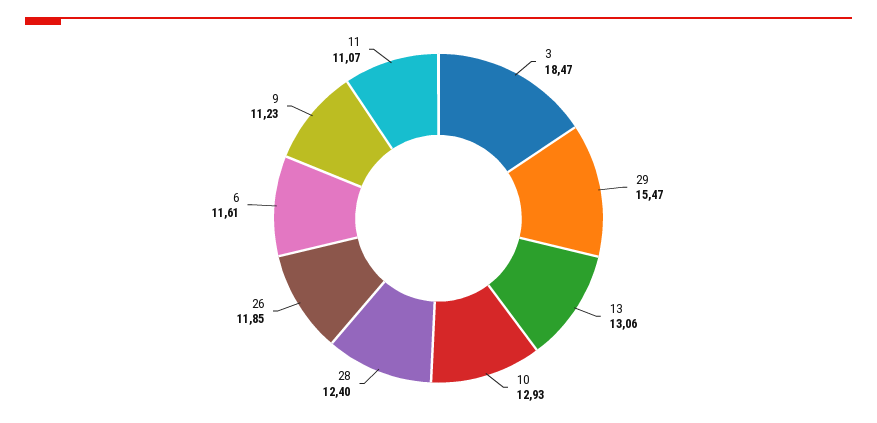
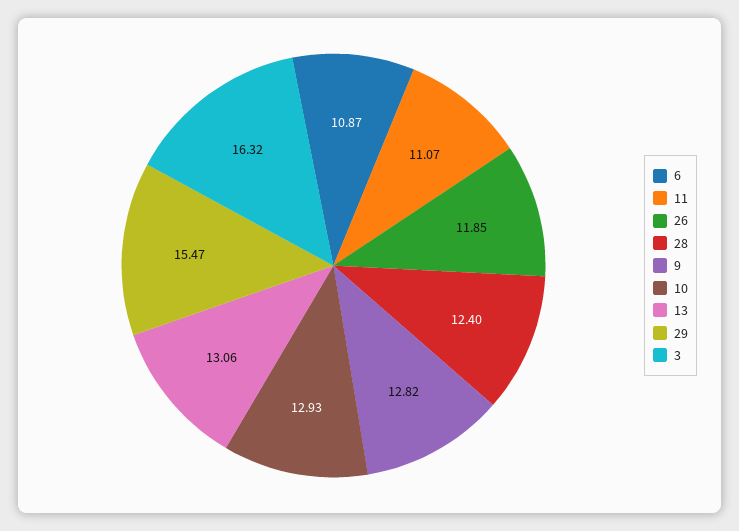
3: 18.47 -> 16.32
6: 11.61 -> 10.87
9: 11.23 -> 12.82

